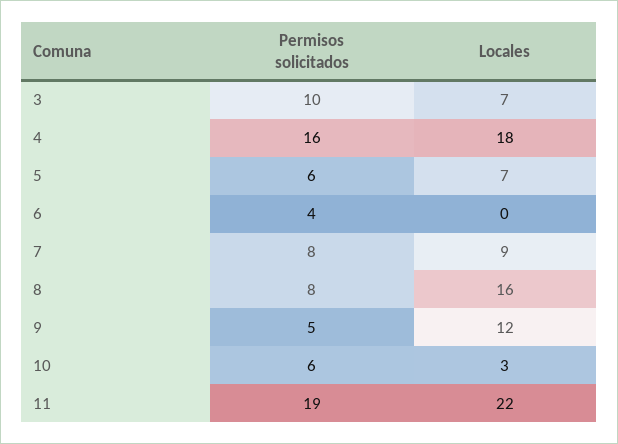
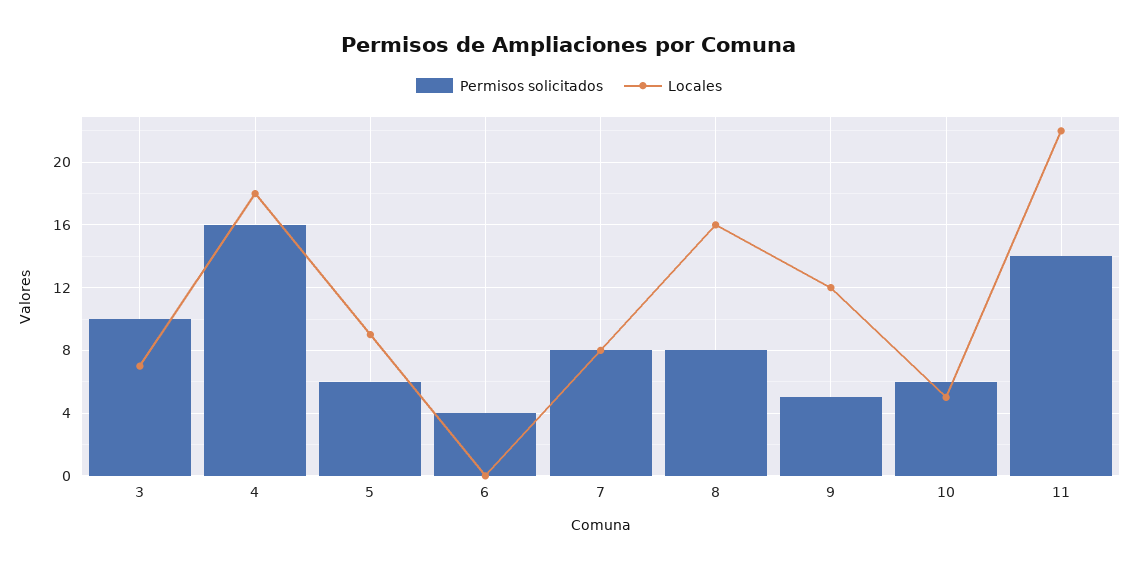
Locales, 5: 7 -> 9
Locales, 7: 9 -> 8
Locales, 10: 3 -> 5
Permisos solicitados, 11: 19 -> 14

